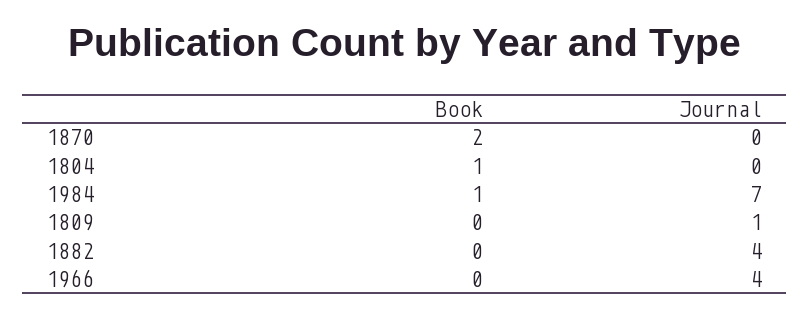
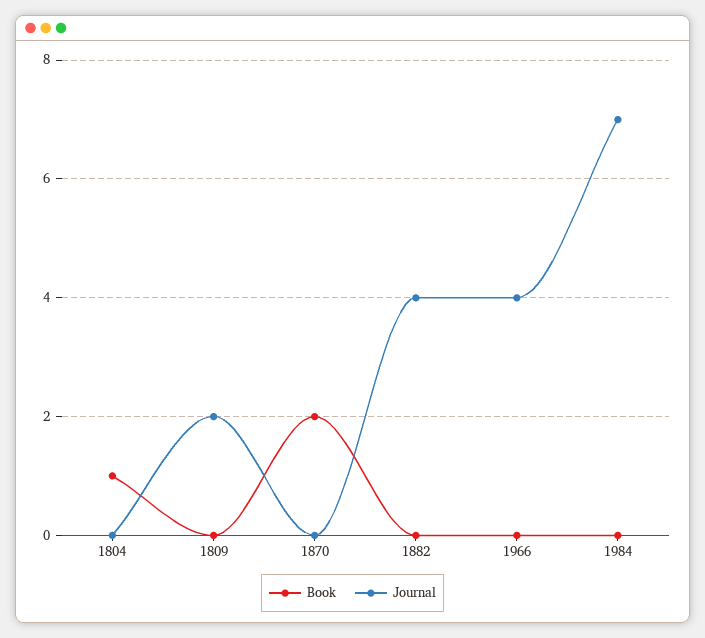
Book, 1984: 1 -> 0
Journal, 1809: 1 -> 2

